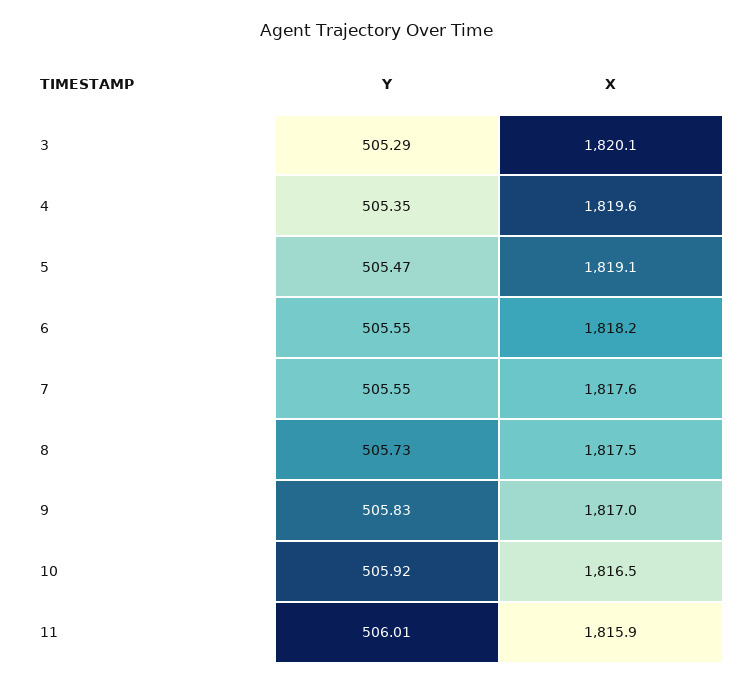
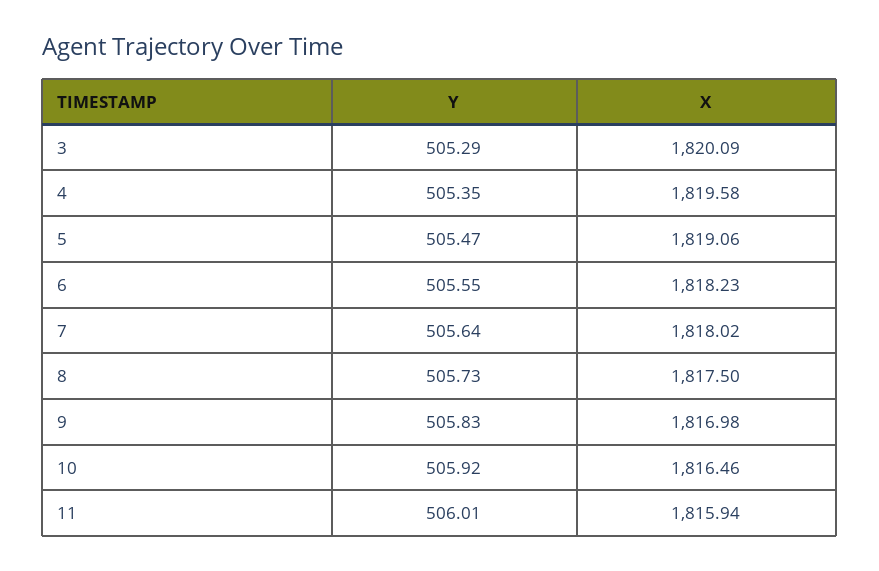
Y, 7: 505.55 -> 505.64
X, 7: 1817.6 -> 1818.02

